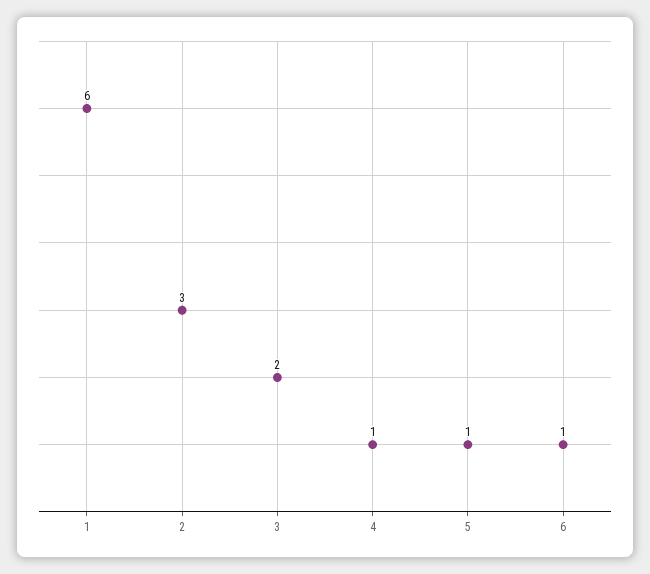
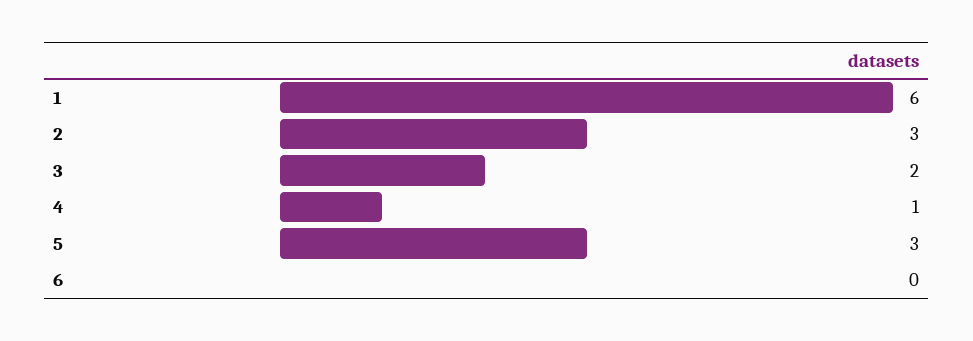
5: 1 -> 3
6: 1 -> 0

